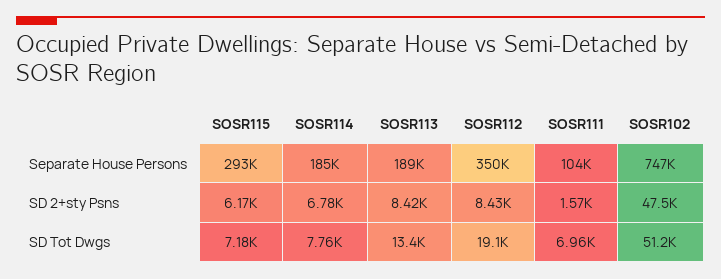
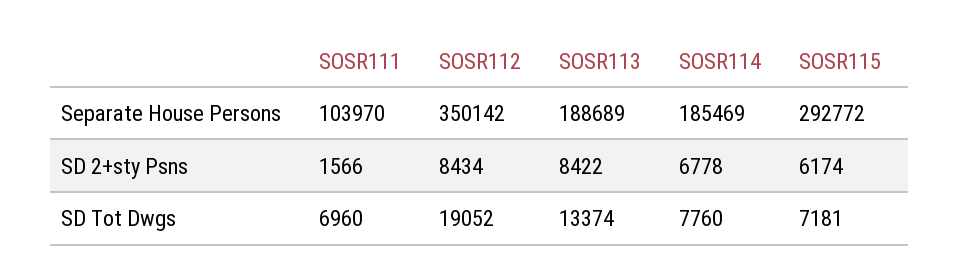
SOSR102, Separate House Persons: 747000 -> none
SOSR102, SD 2+sty Psns: 47500 -> none
SOSR102, SD Tot Dwgs: 51200 -> none

